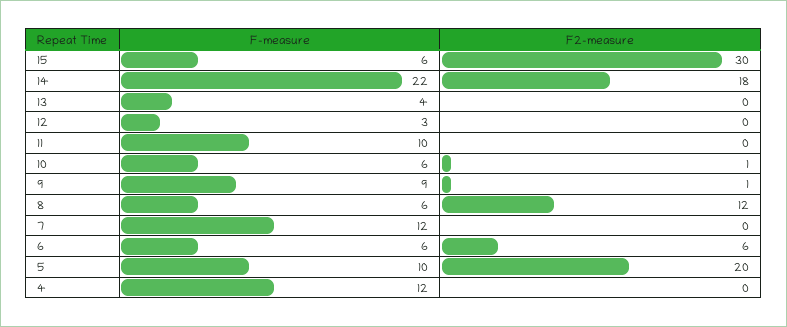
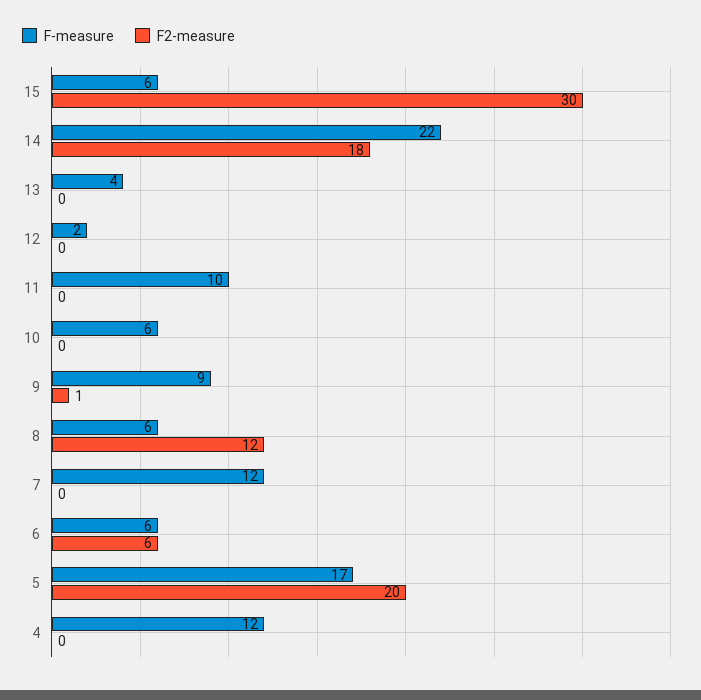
F-measure, 12: 3 -> 2
F2-measure, 10: 1 -> 0
F-measure, 5: 10 -> 17

